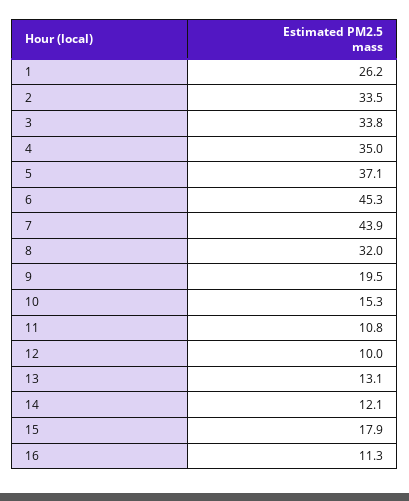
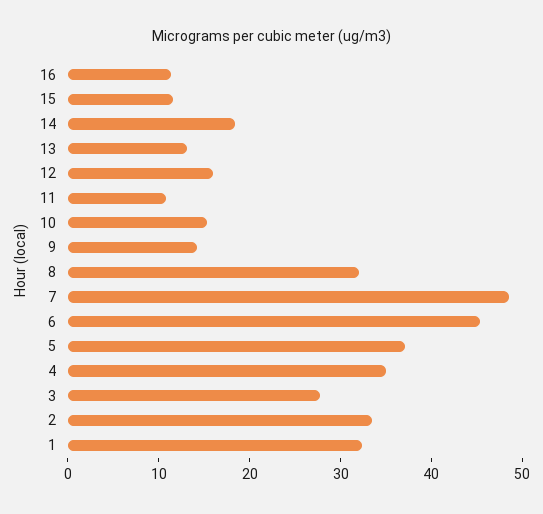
1: 26.2 -> 32
3: 33.8 -> 28
7: 43.9 -> 48
9: 19.5 -> 14
12: 10 -> 16
14: 12.1 -> 18
15: 17.9 -> 12

